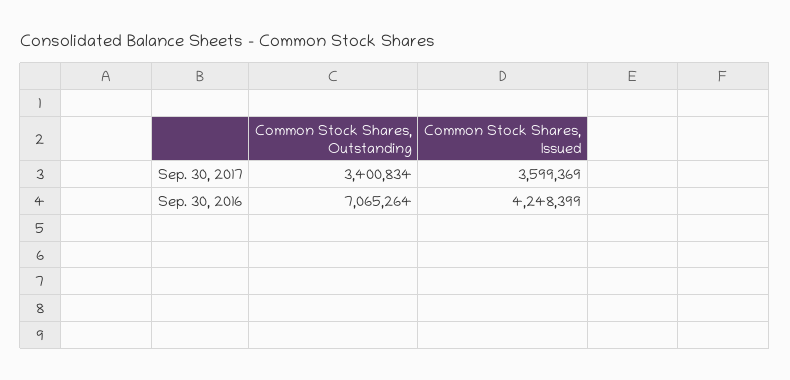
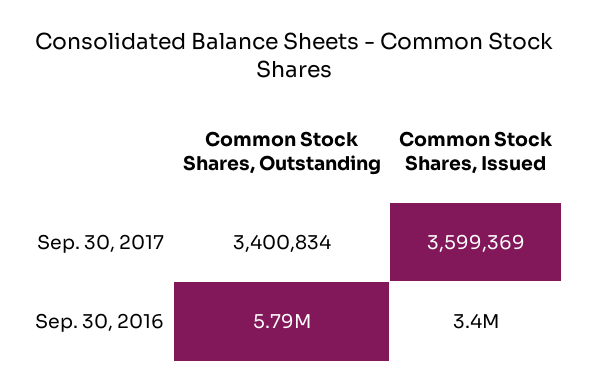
Common Stock Shares, Outstanding, Sep. 30, 2016: 7065264 -> 5790000
Common Stock Shares, Issued, Sep. 30, 2016: 4248399 -> 3400000

